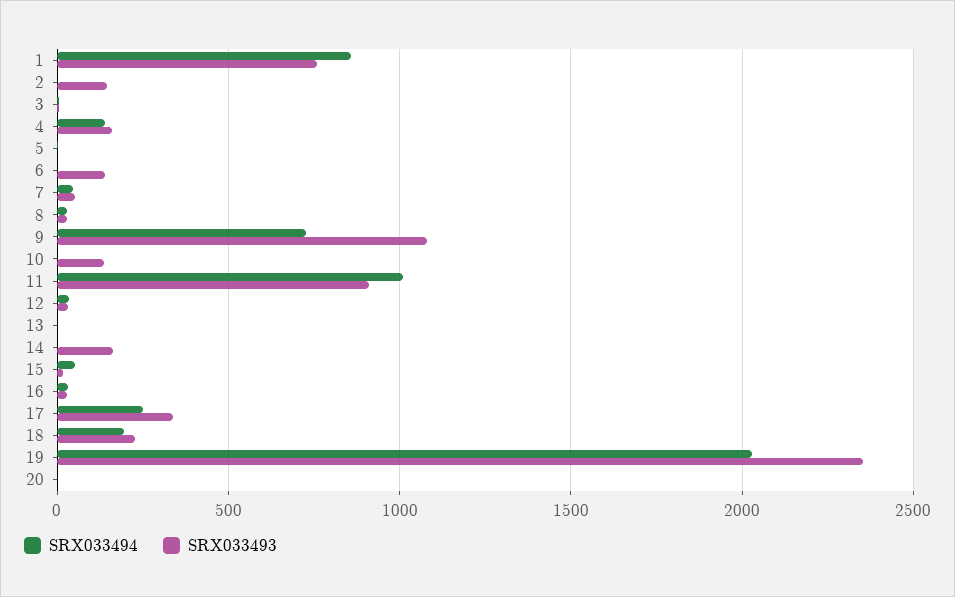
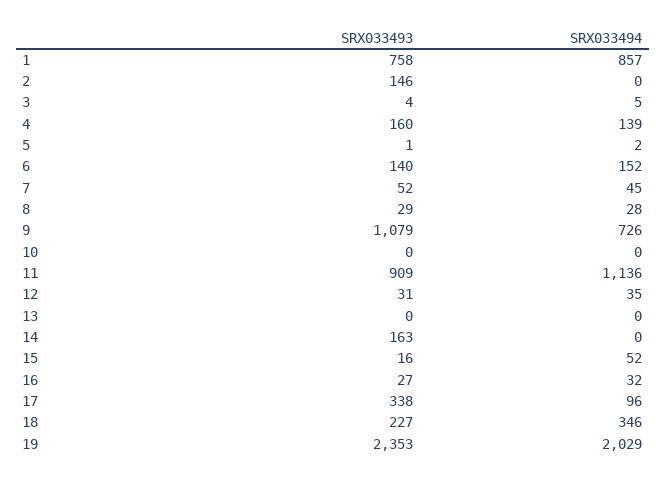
SRX033494, 6: 0 -> 152
SRX033493, 10: 150 -> 0
SRX033494, 11: 1000 -> 1136
SRX033494, 17: 250 -> 96
SRX033494, 18: 200 -> 346
SRX033494, 20: 0 -> none
SRX033493, 20: 0 -> none

